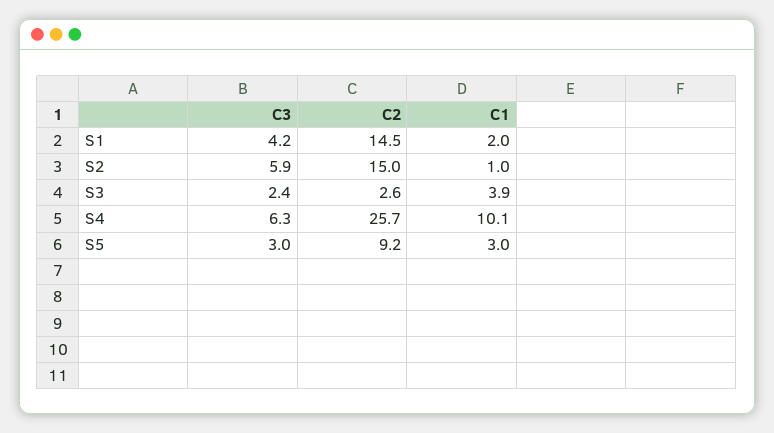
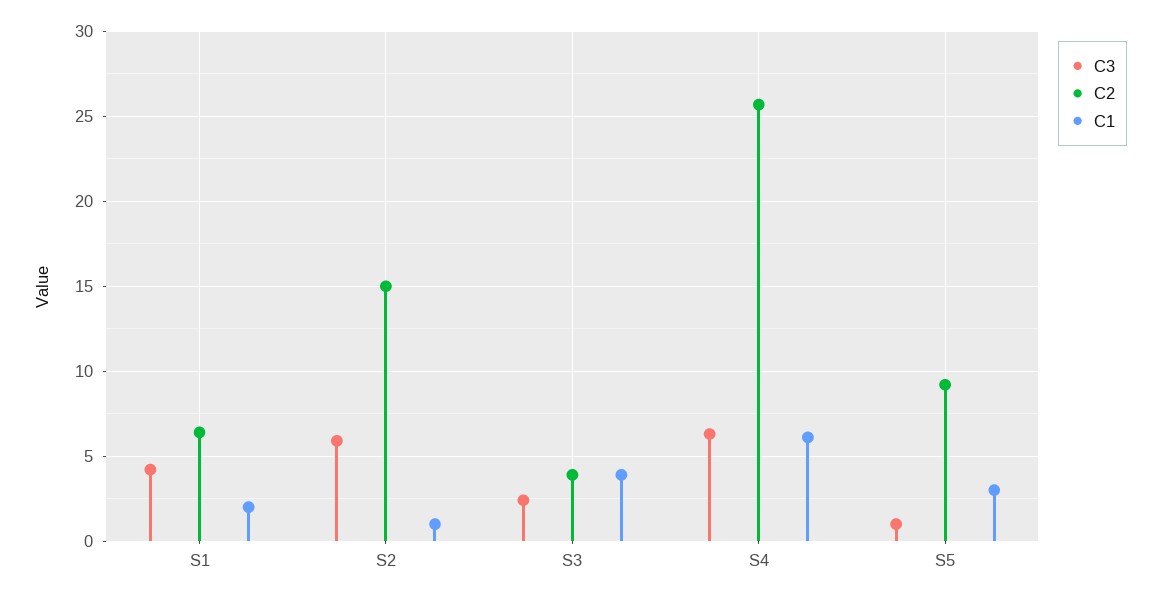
C2, S1: 14.5 -> 6.5
C2, S3: 2.6 -> 4
C1, S4: 10.1 -> 6
C3, S5: 3 -> 1

